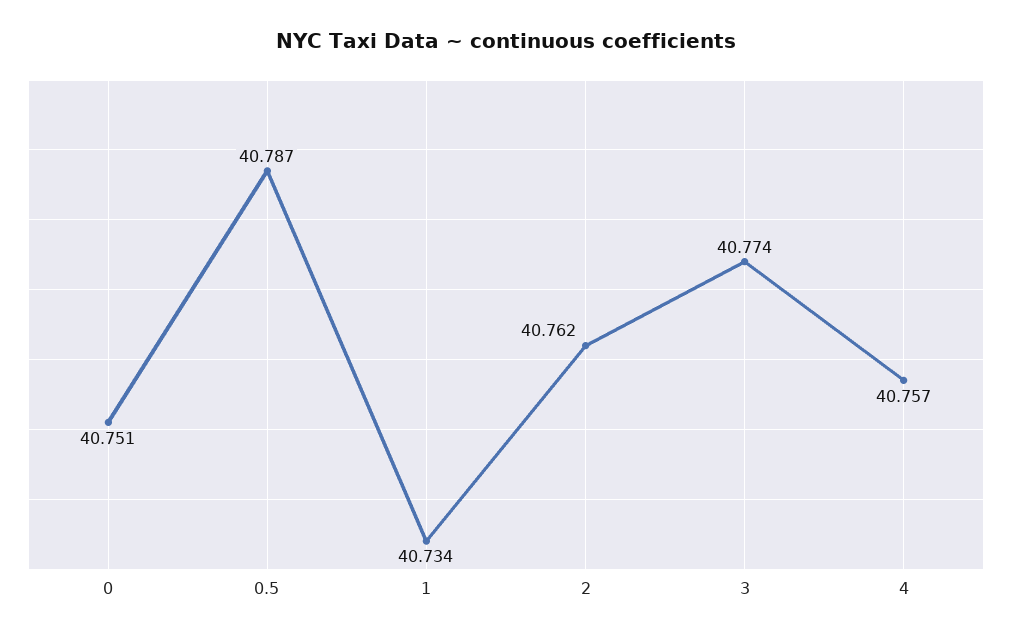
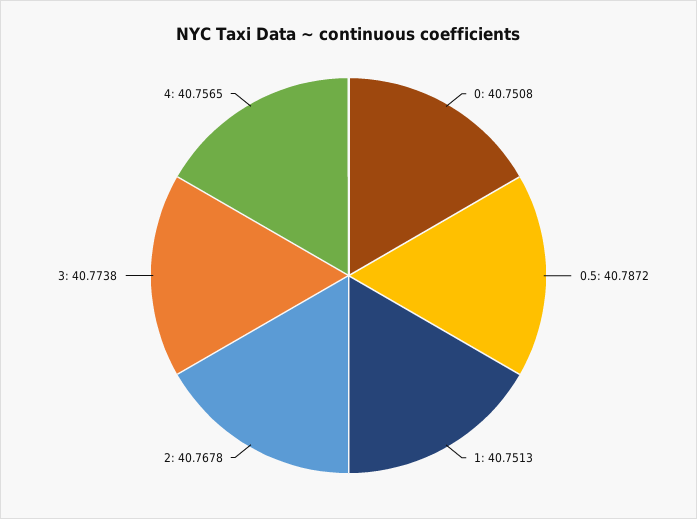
1: 40.734 -> 40.7513
2: 40.762 -> 40.7678

